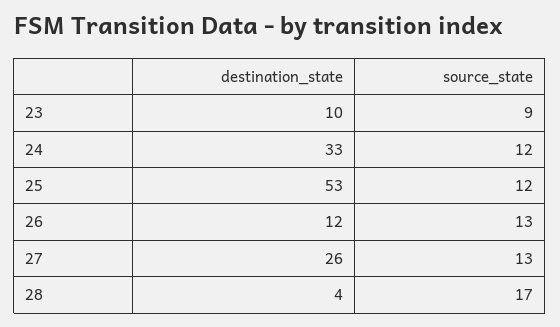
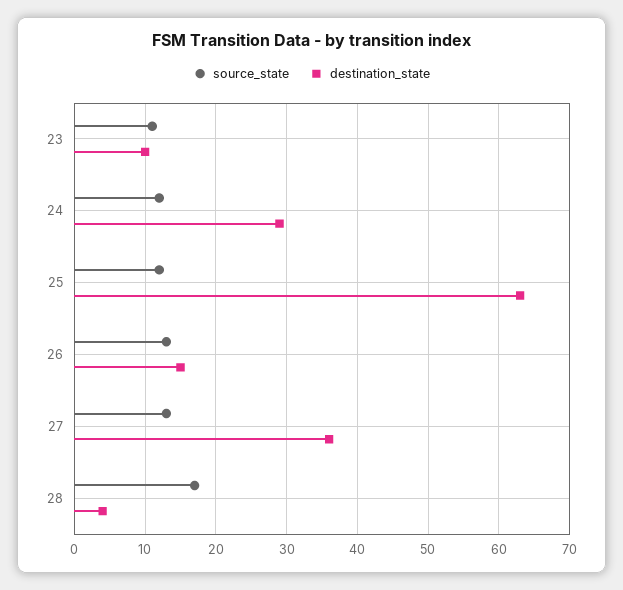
source_state, 23: 9 -> 11
destination_state, 24: 33 -> 29
destination_state, 25: 53 -> 63
destination_state, 26: 12 -> 15
destination_state, 27: 26 -> 36

